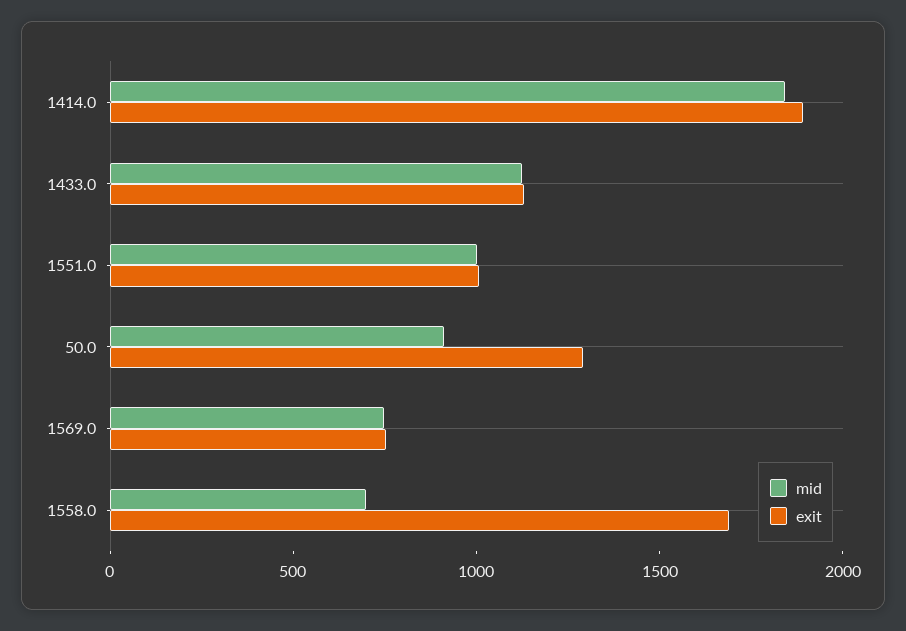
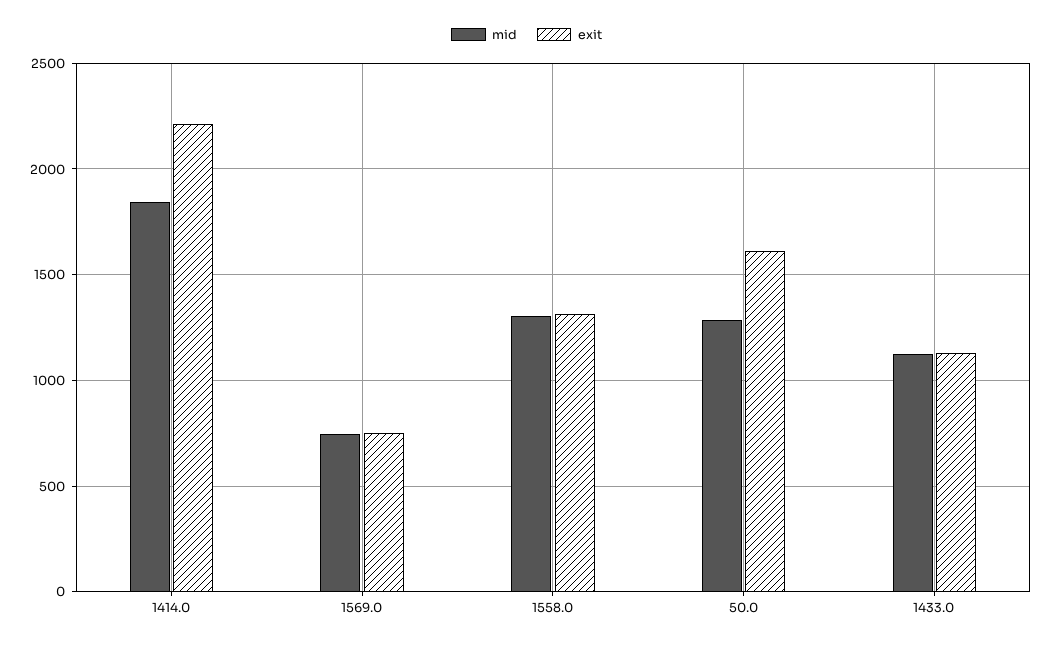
exit, 1414.0: 1900 -> 2200
mid, 1551.0: 1000 -> none
exit, 1551.0: 1000 -> none
mid, 50.0: 900 -> 1300
exit, 50.0: 1300 -> 1600
mid, 1558.0: 700 -> 1300
exit, 1558.0: 1700 -> 1300

